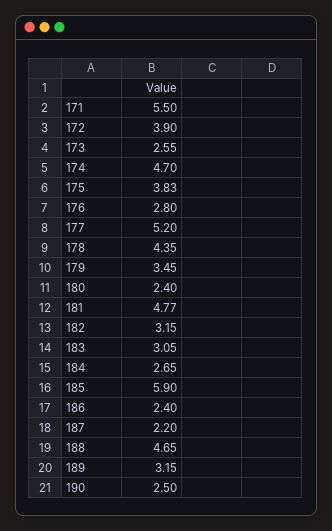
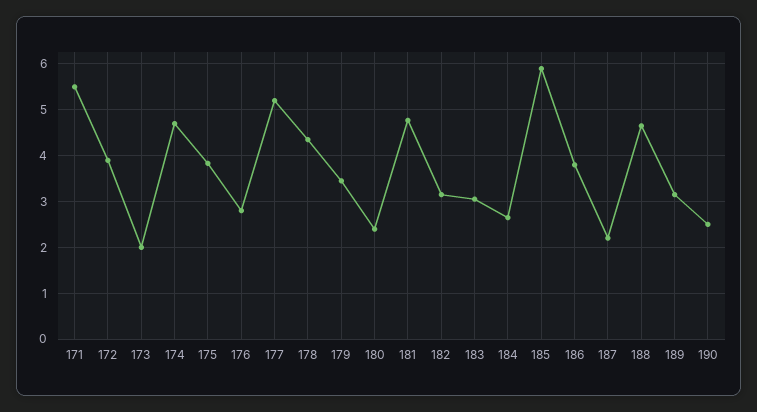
173: 2.55 -> 2
186: 2.4 -> 3.8

